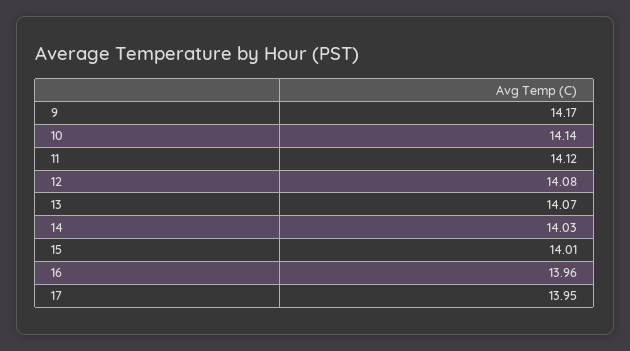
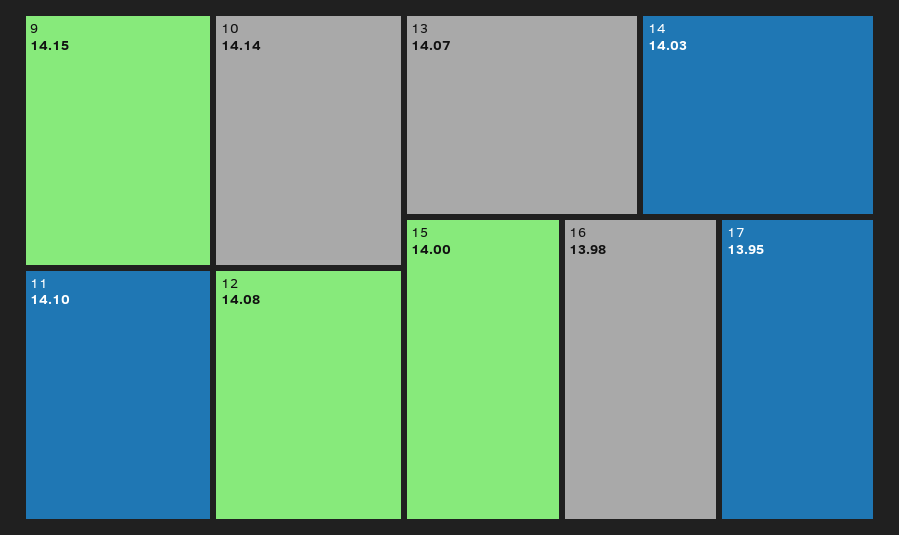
9: 14.17 -> 14.15
11: 14.12 -> 14.1
15: 14.01 -> 14
16: 13.96 -> 13.98

